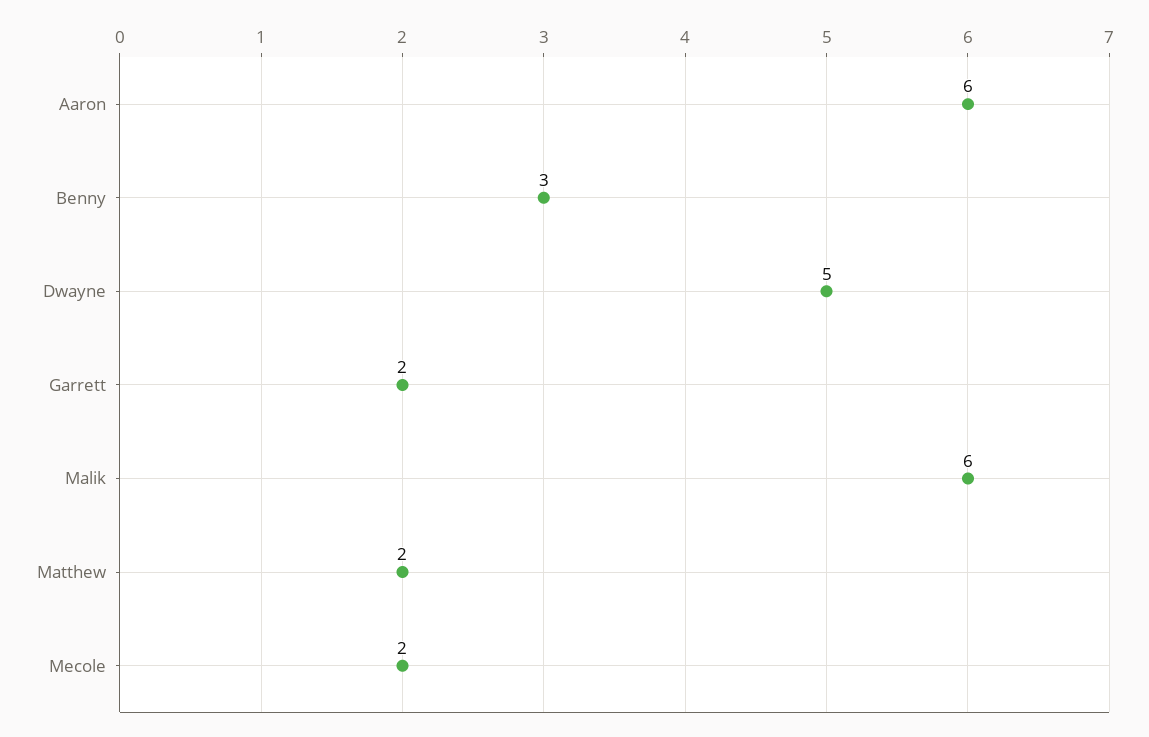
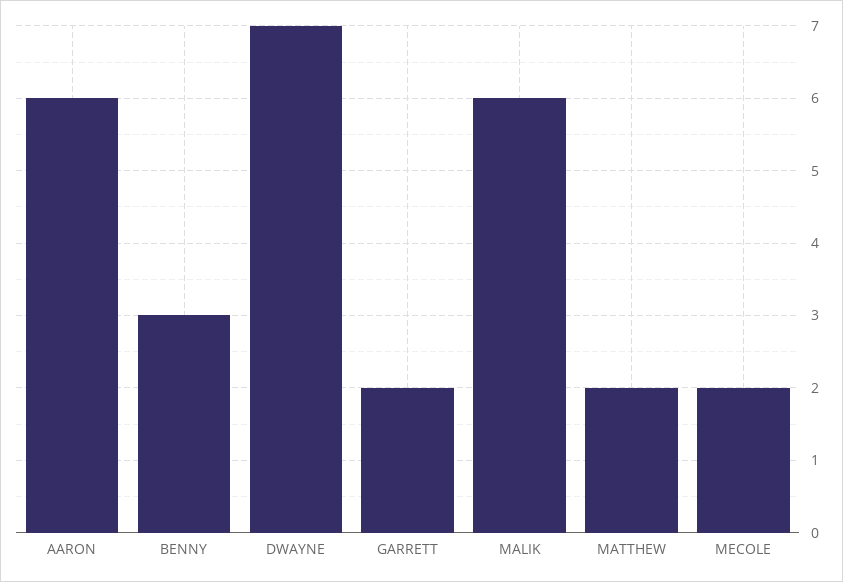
Dwayne: 5 -> 7

